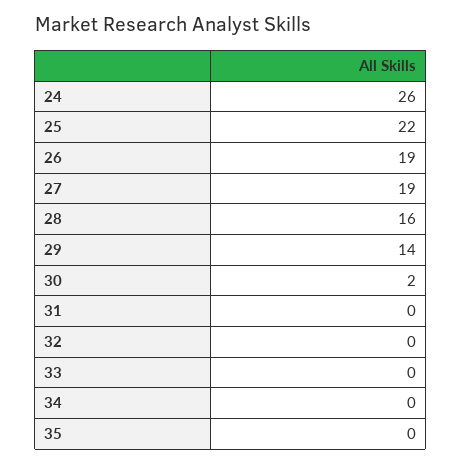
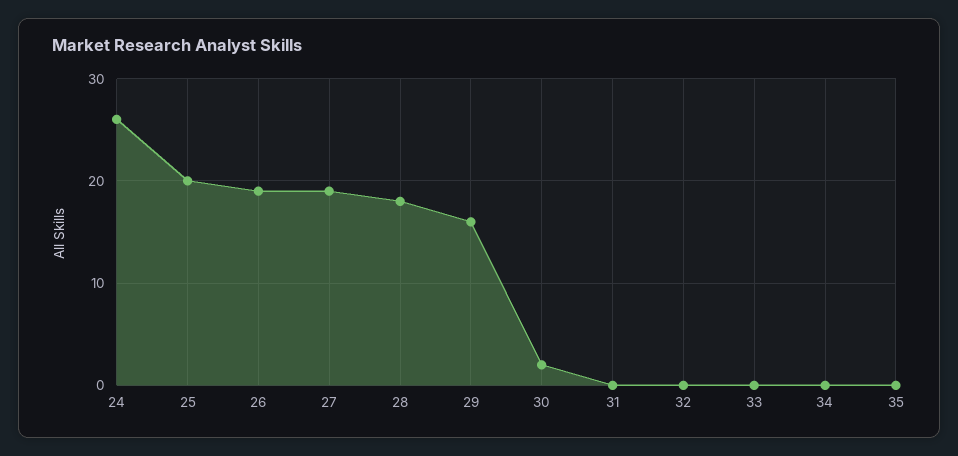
25: 22 -> 20
28: 16 -> 18
29: 14 -> 16

